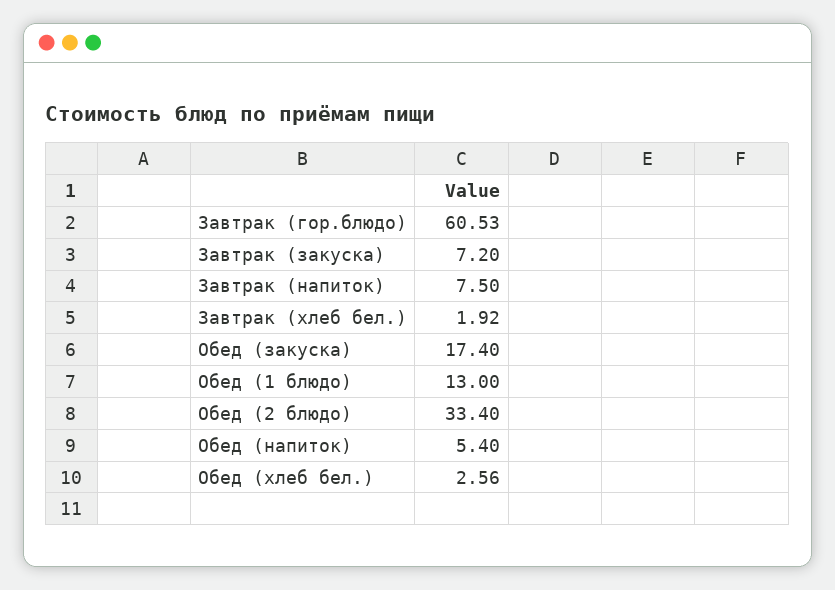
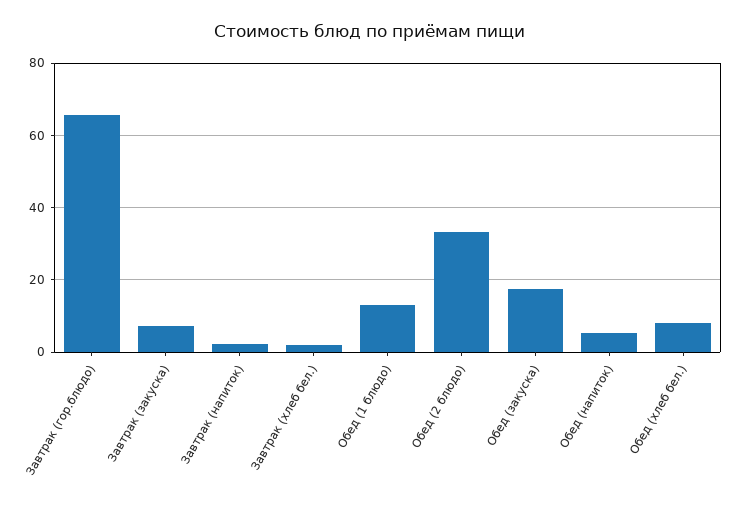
Завтрак (гор.блюдо): 60.53 -> 66
Завтрак (напиток): 7.5 -> 2
Обед (хлеб бел.): 2.56 -> 8

